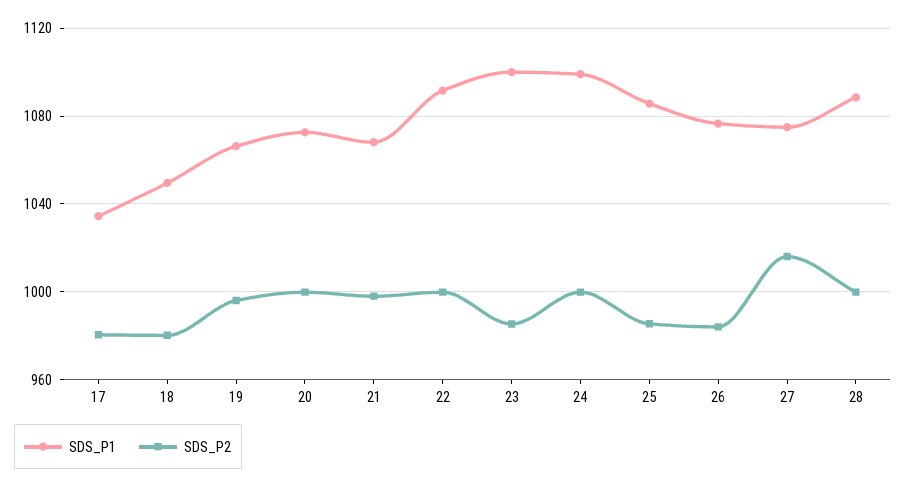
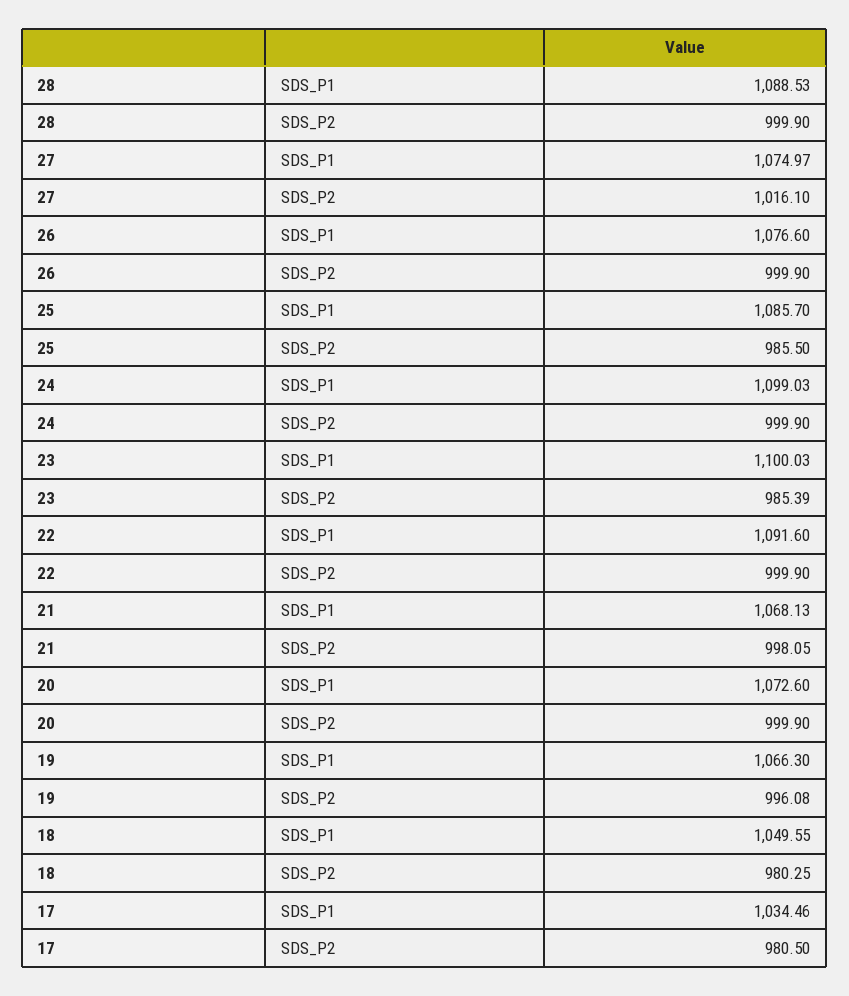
SDS_P2, 26: 985 -> 999.9

